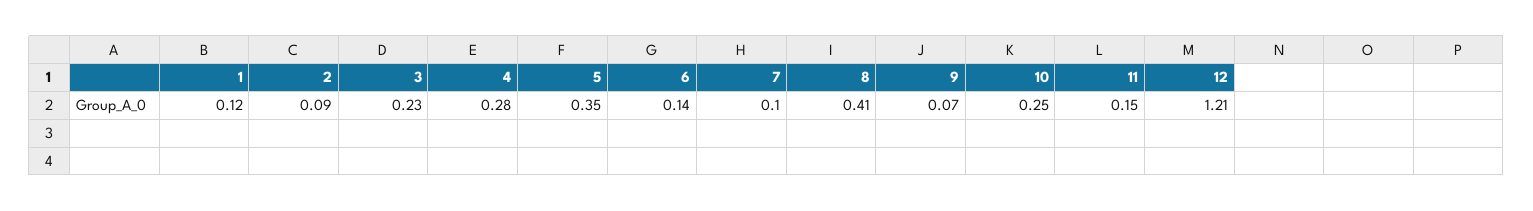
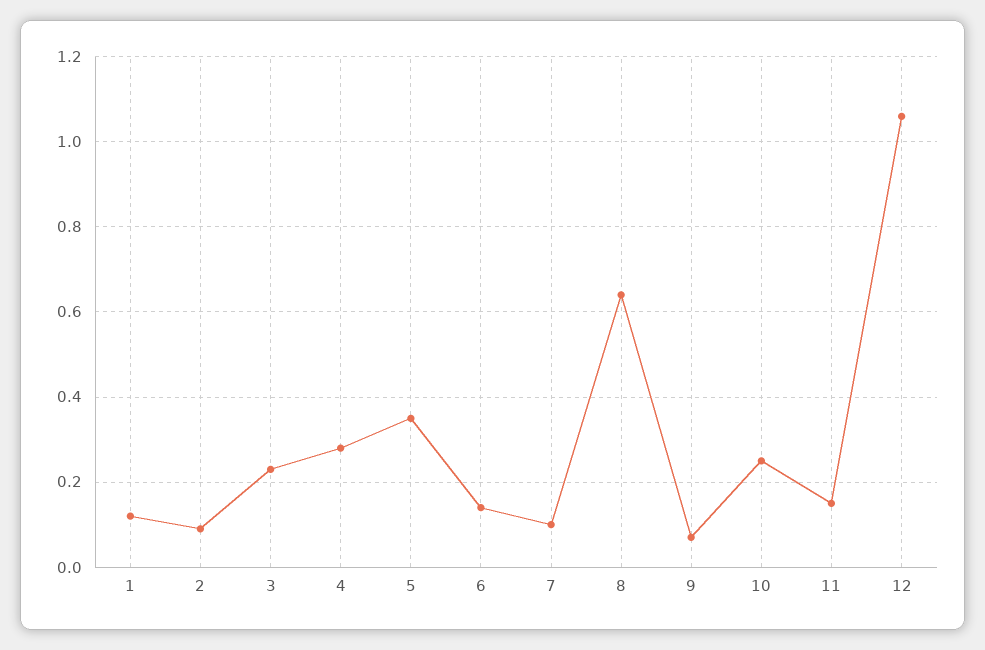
8: 0.41 -> 0.65
12: 1.21 -> 1.05

